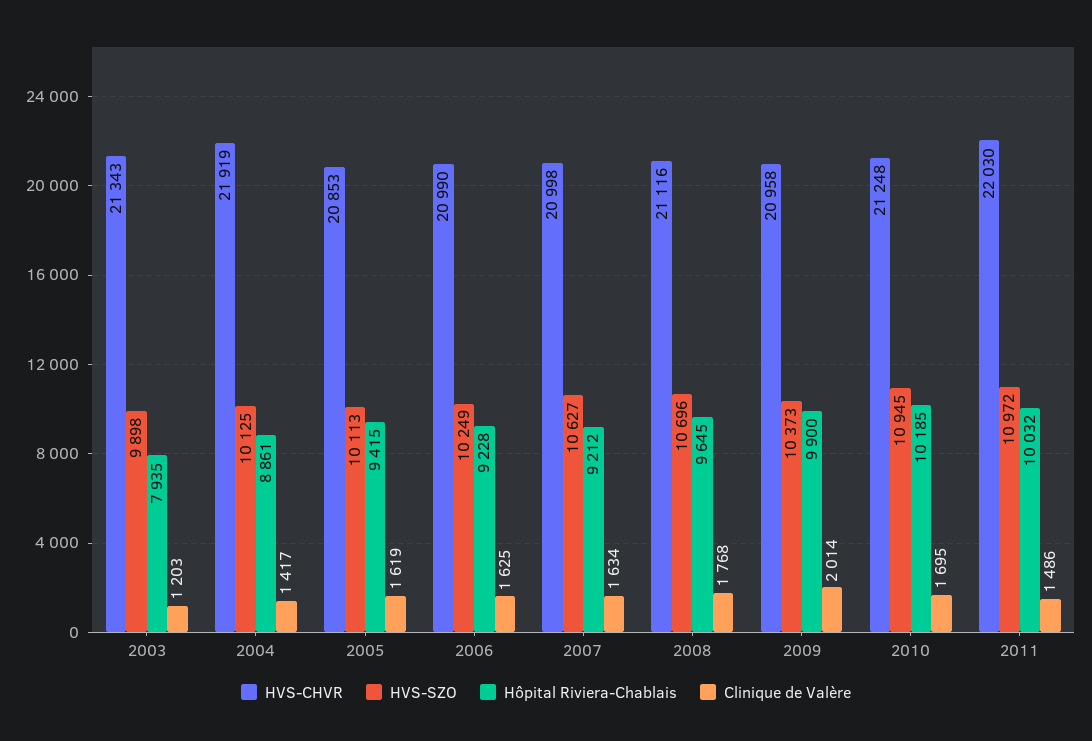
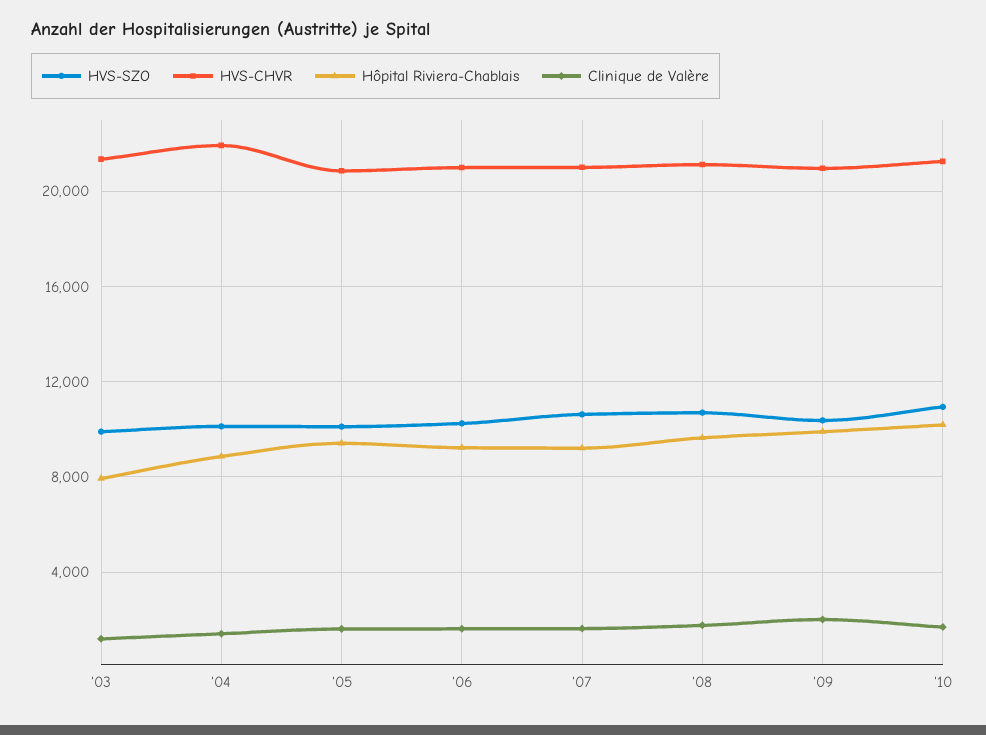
HVS-CHVR, 2011: 22030 -> none
HVS-SZO, 2011: 10972 -> none
Hôpital Riviera-Chablais, 2011: 10032 -> none
Clinique de Valère, 2011: 1486 -> none

